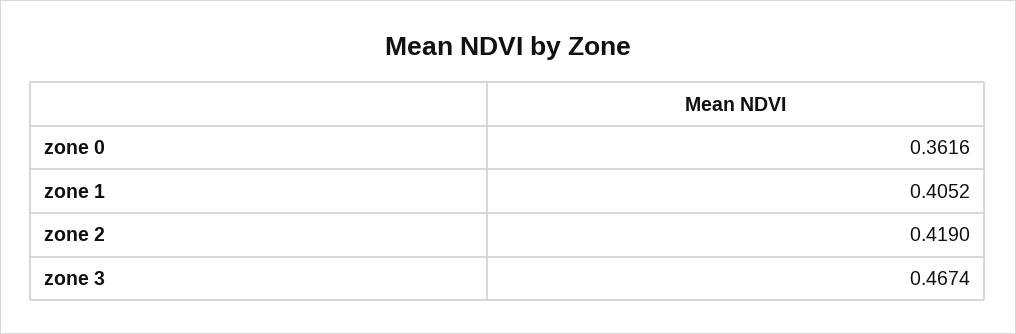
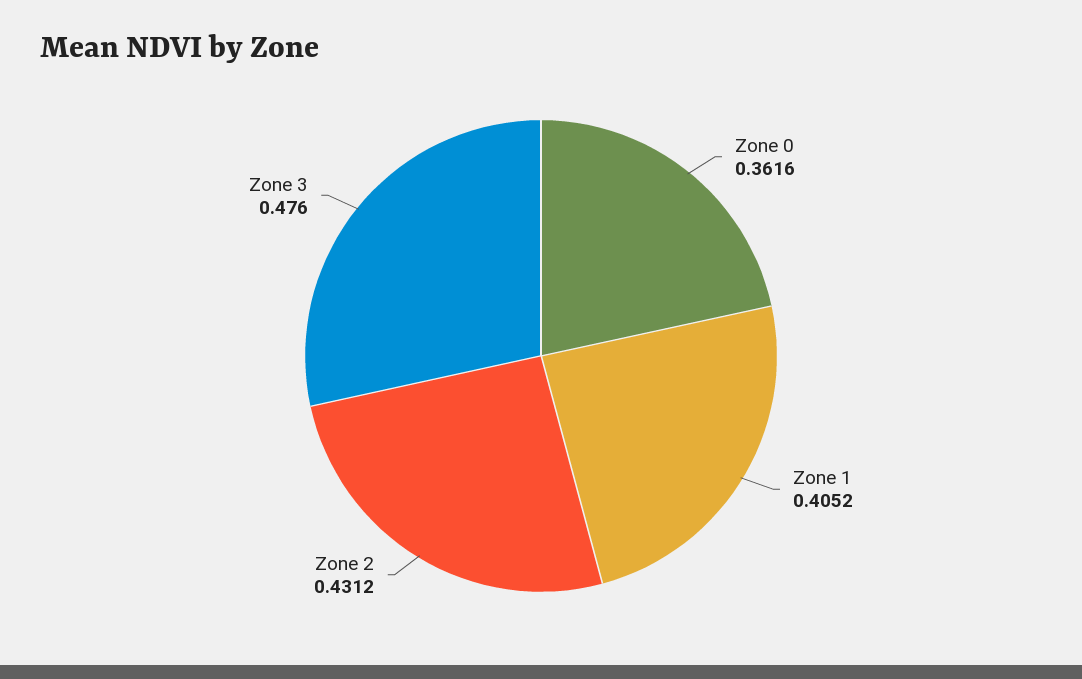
zone 2: 0.419 -> 0.4312
zone 3: 0.4674 -> 0.476

